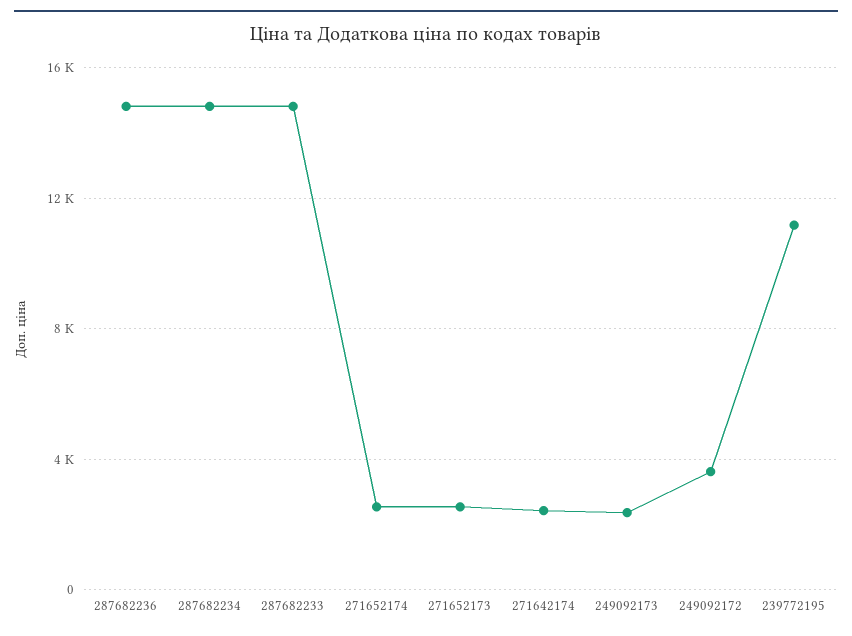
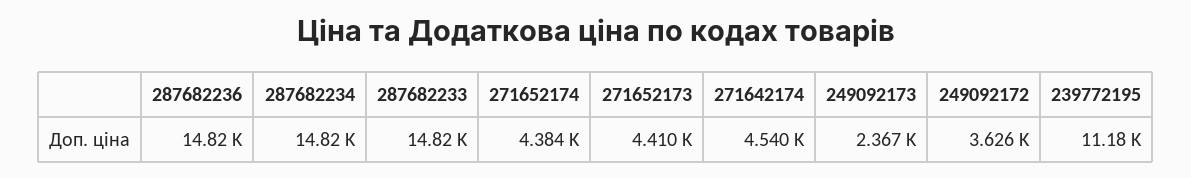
271652174: 2500 -> 4384
271652173: 2500 -> 4410
271642174: 2500 -> 4540

